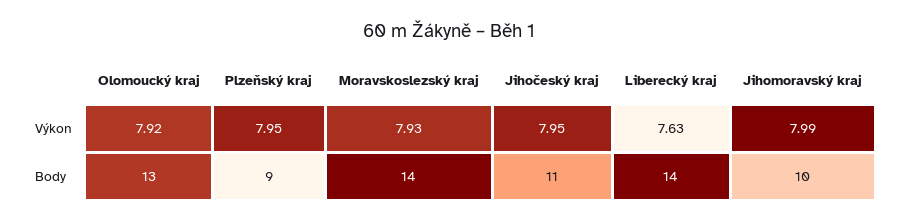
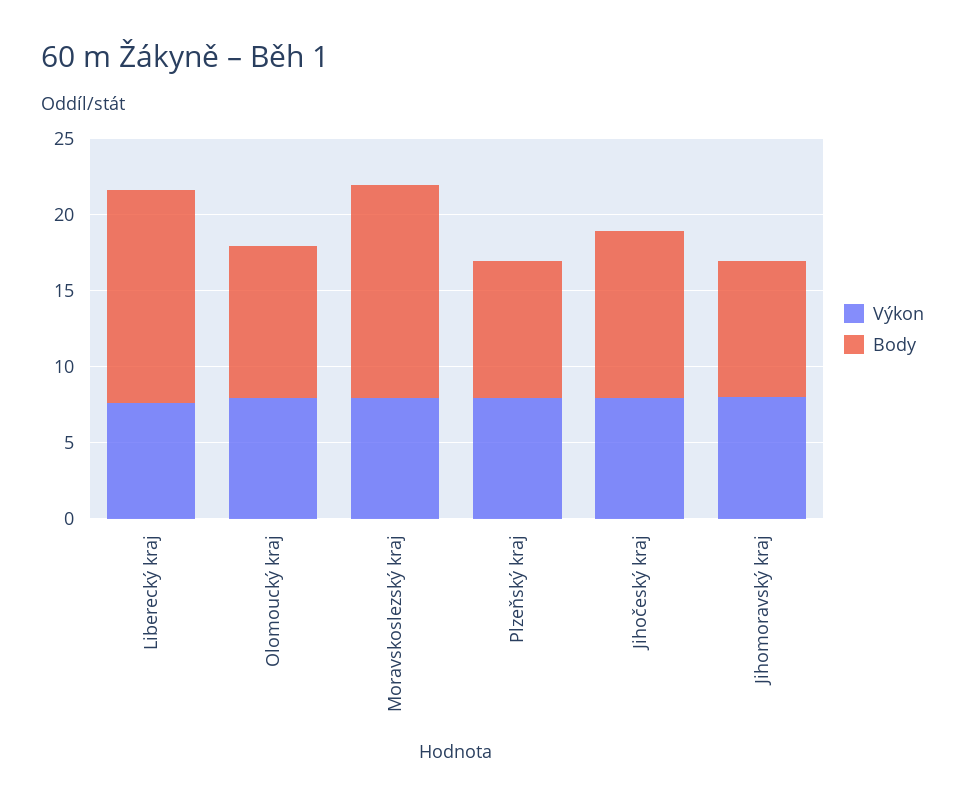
Body, Olomoucký kraj: 13 -> 10
Body, Jihomoravský kraj: 10 -> 9

